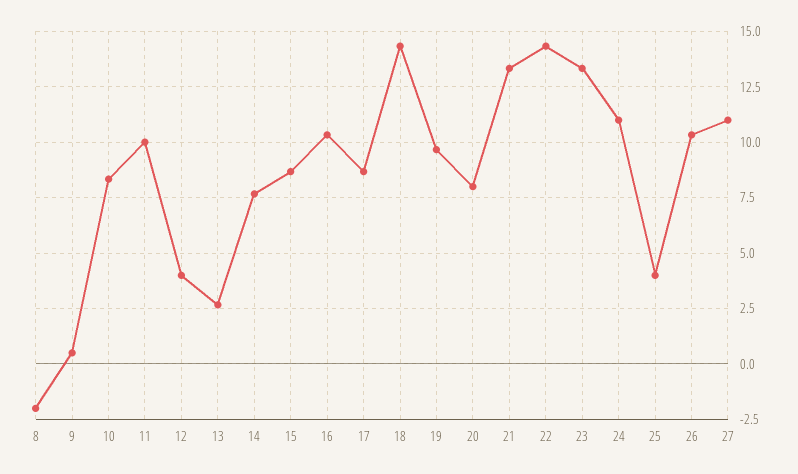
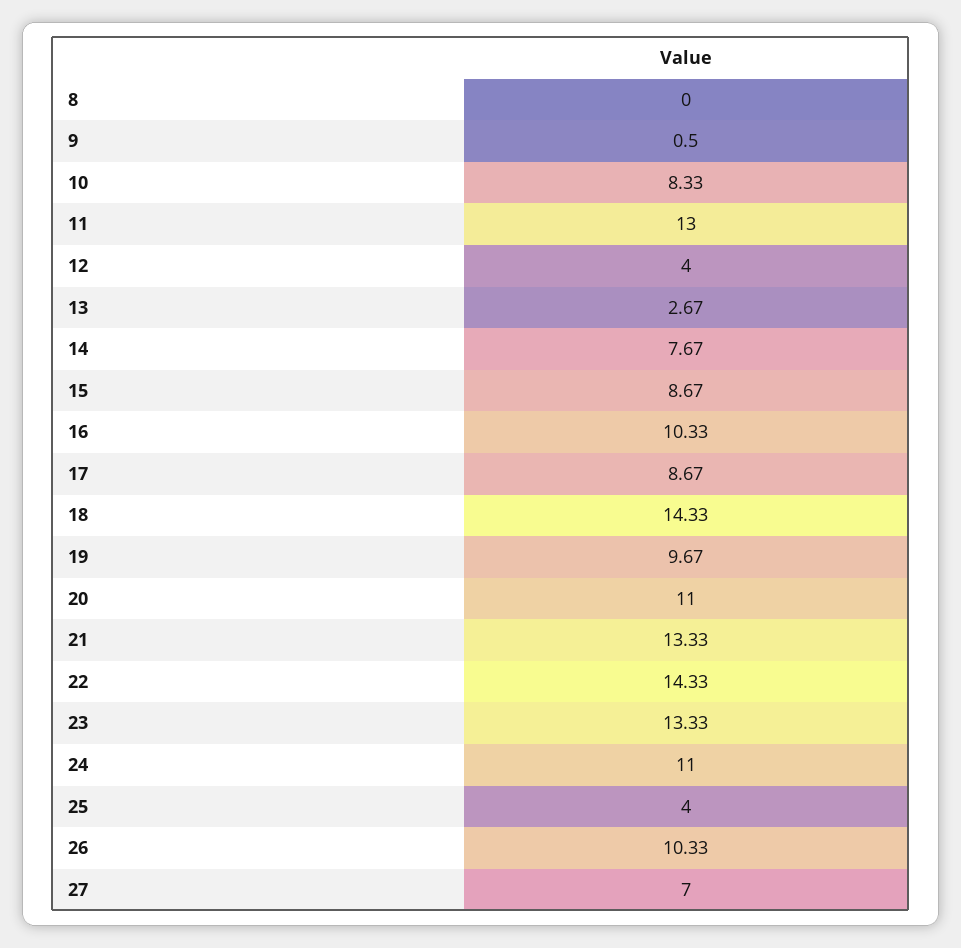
8: -2 -> 0
11: 10 -> 13
20: 8 -> 11
27: 11 -> 7

